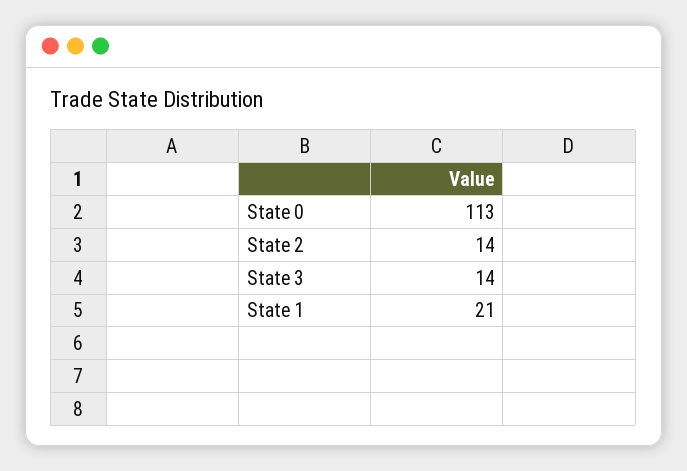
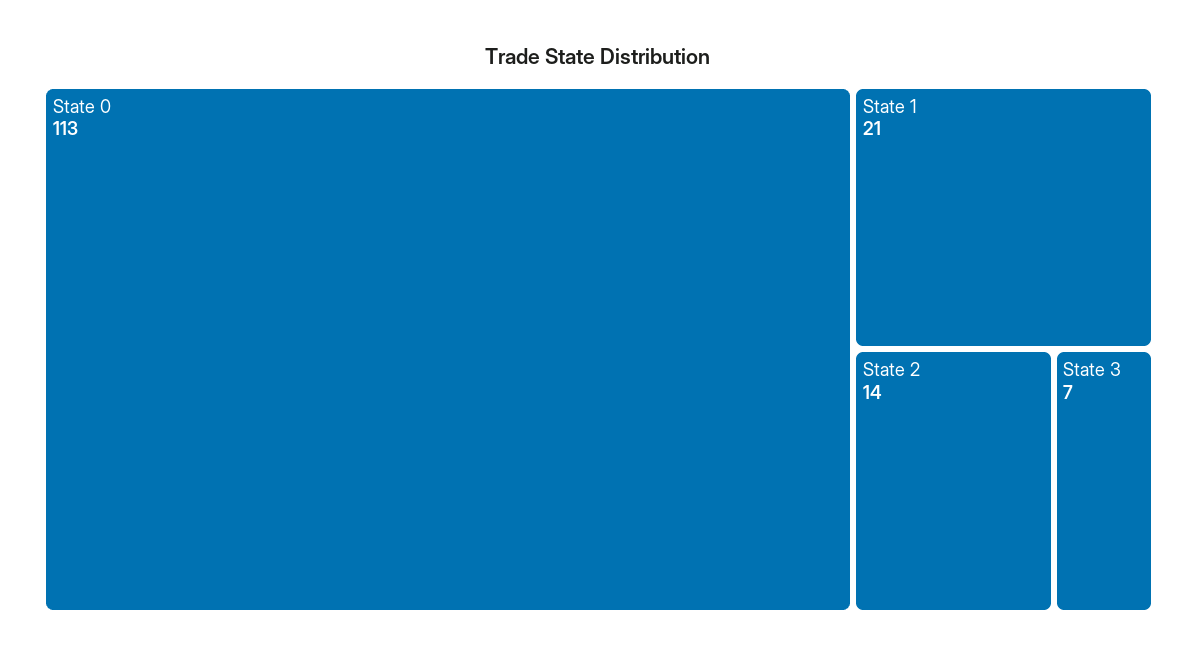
State 3: 14 -> 7

